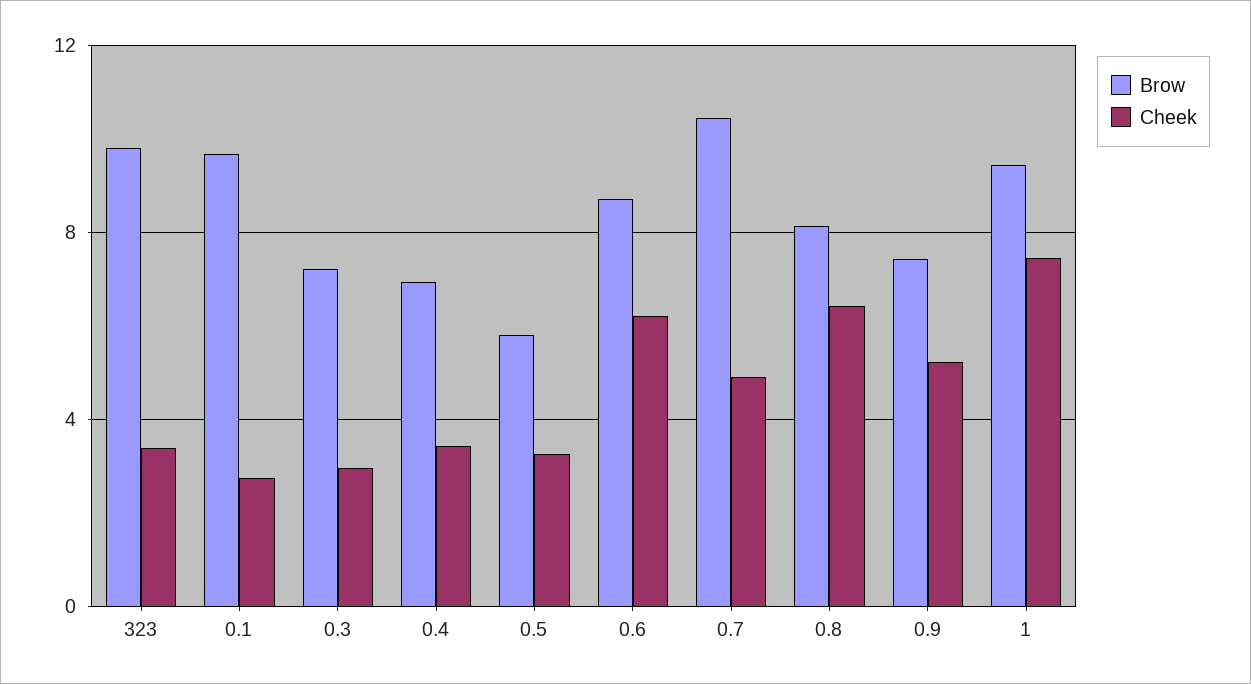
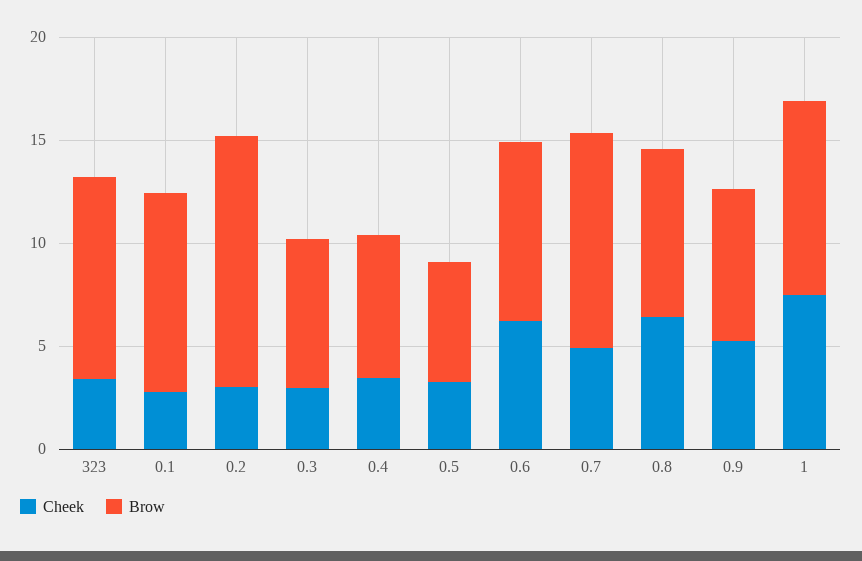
Cheek, 0.2: none -> 3
Brow, 0.2: none -> 12

